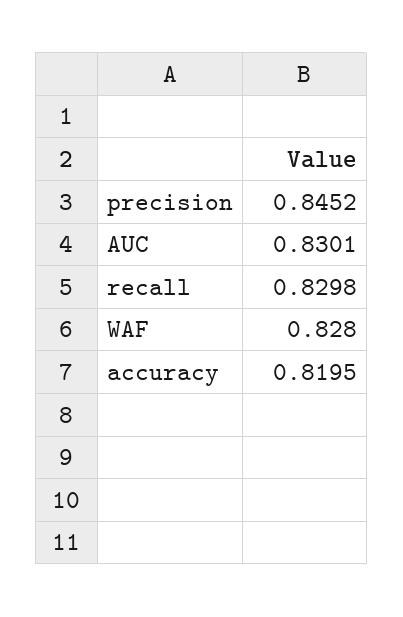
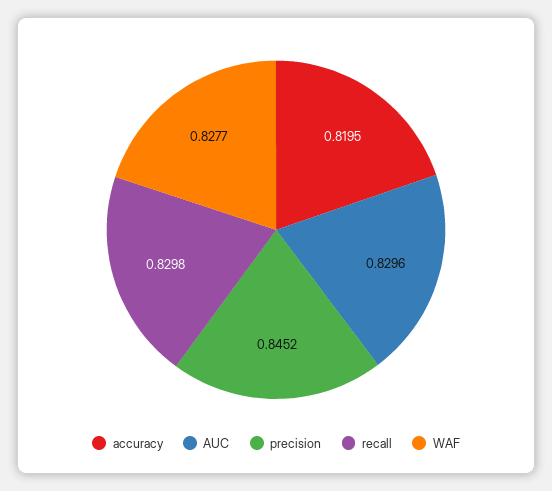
AUC: 0.8301 -> 0.8296
WAF: 0.828 -> 0.8277

